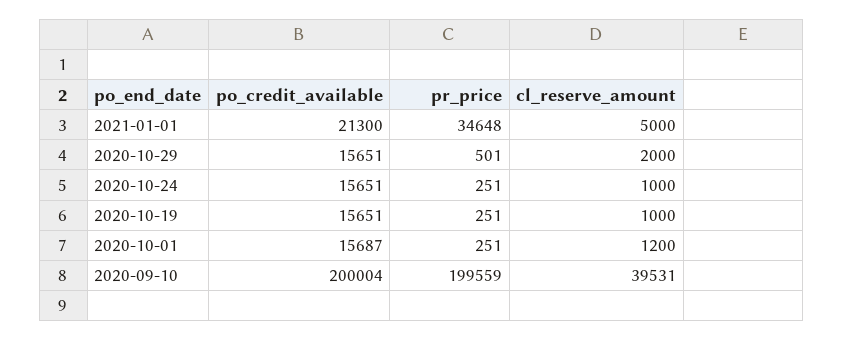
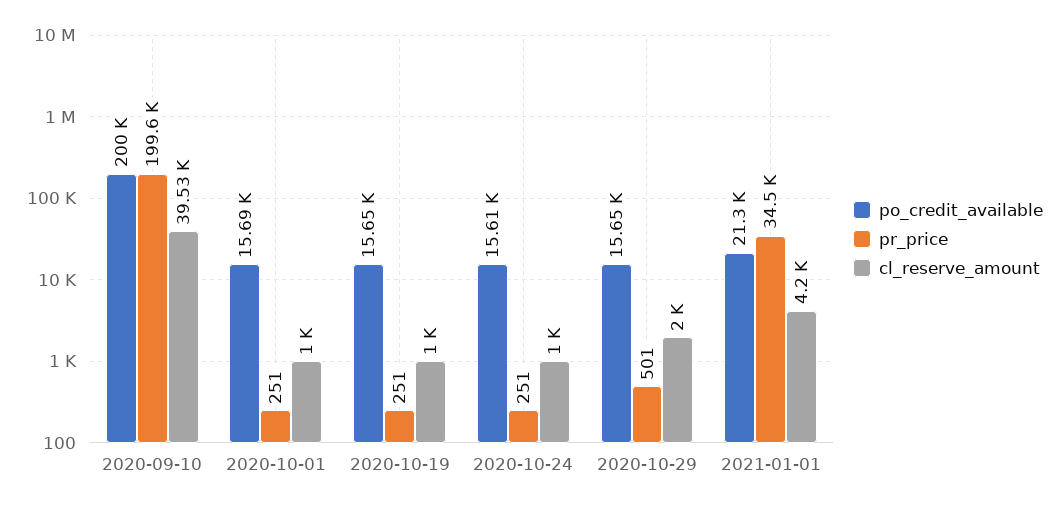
pr_price, 2021-01-01: 34648 -> 34500
cl_reserve_amount, 2021-01-01: 5000 -> 4200
po_credit_available, 2020-10-24: 15651 -> 15610
cl_reserve_amount, 2020-10-01: 1200 -> 1000

